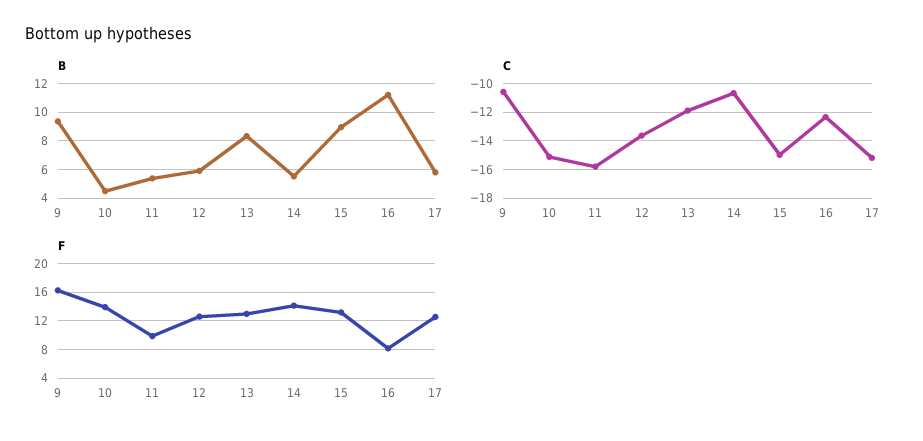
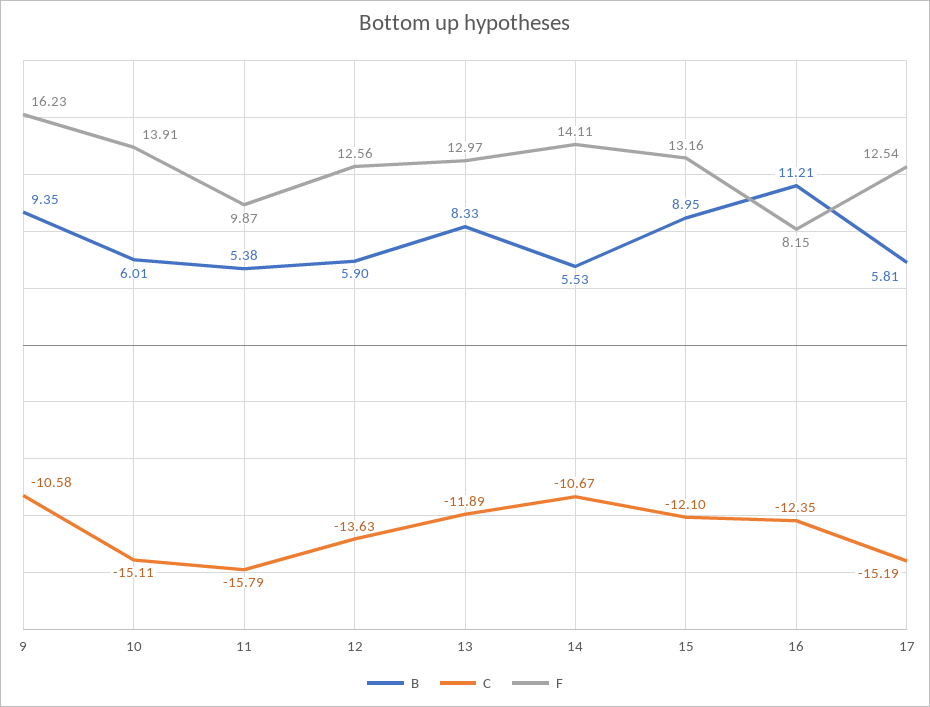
B, 10: 4.5 -> 6.01
C, 15: -15 -> -12.1

